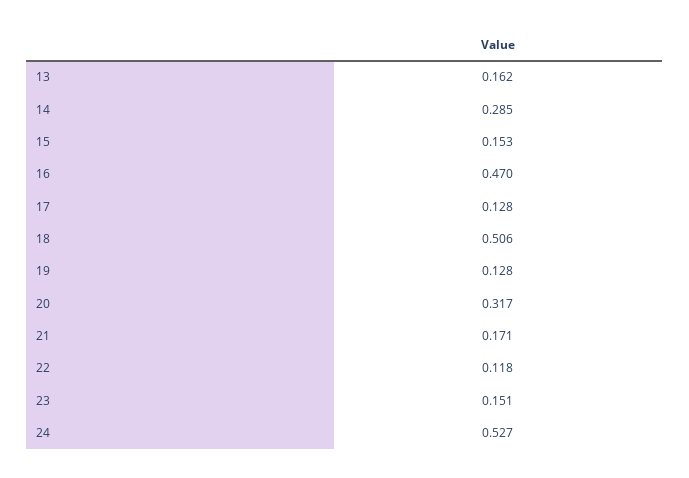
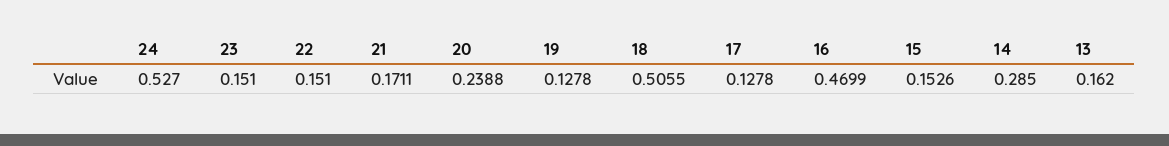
20: 0.317 -> 0.2388
22: 0.118 -> 0.151

